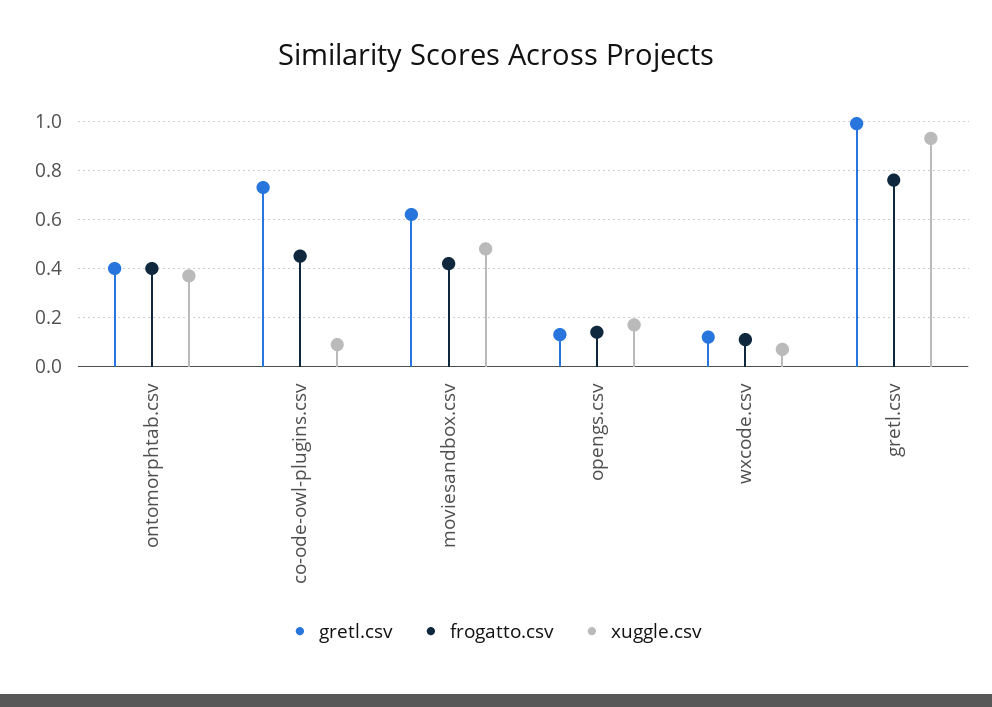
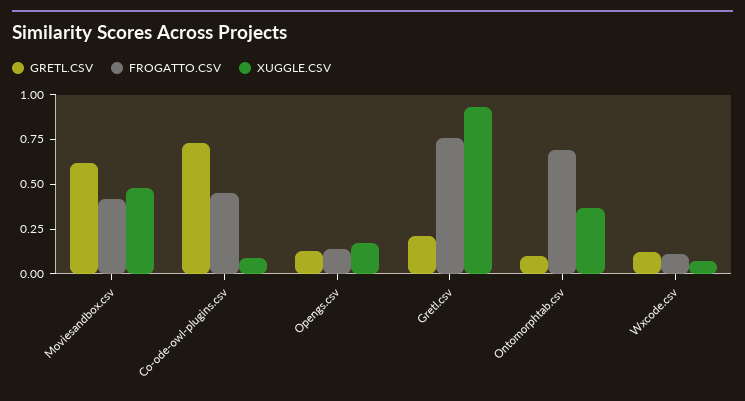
gretl.csv, ontomorphtab.csv: 0.4 -> 0.1
frogatto.csv, ontomorphtab.csv: 0.4 -> 0.7
gretl.csv, gretl.csv: 1 -> 0.2

